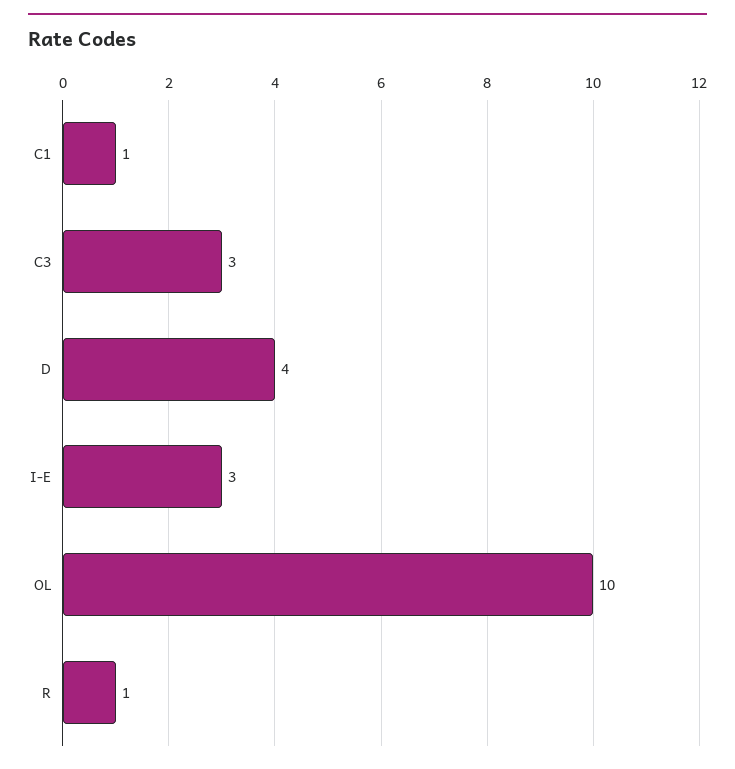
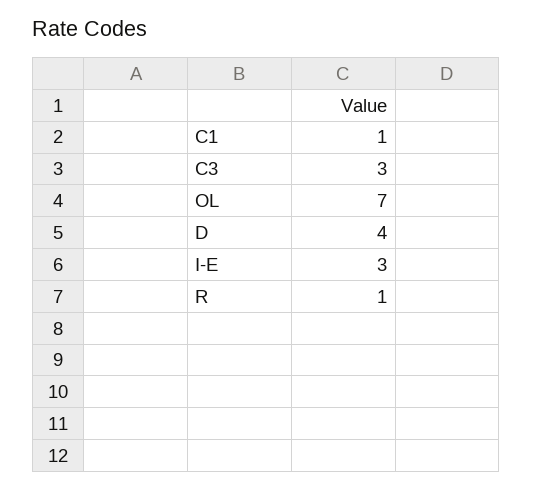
OL: 10 -> 7

